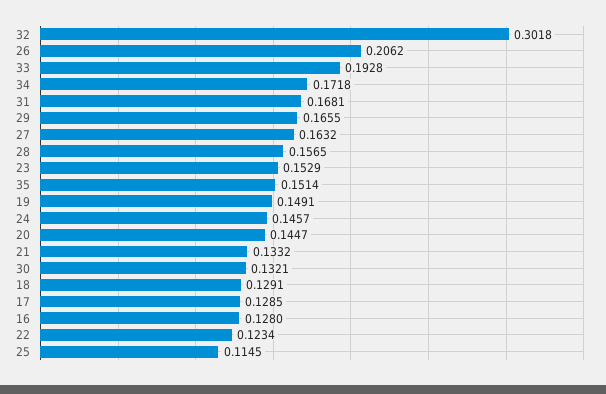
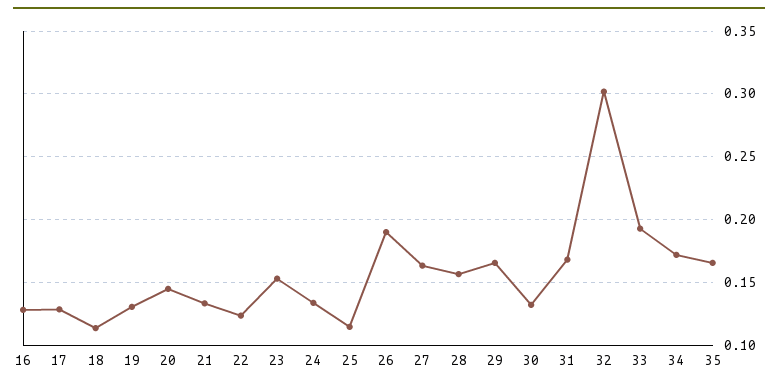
26: 0.2062 -> 0.19
35: 0.1514 -> 0.165
19: 0.1491 -> 0.13
24: 0.1457 -> 0.135
18: 0.1291 -> 0.115

